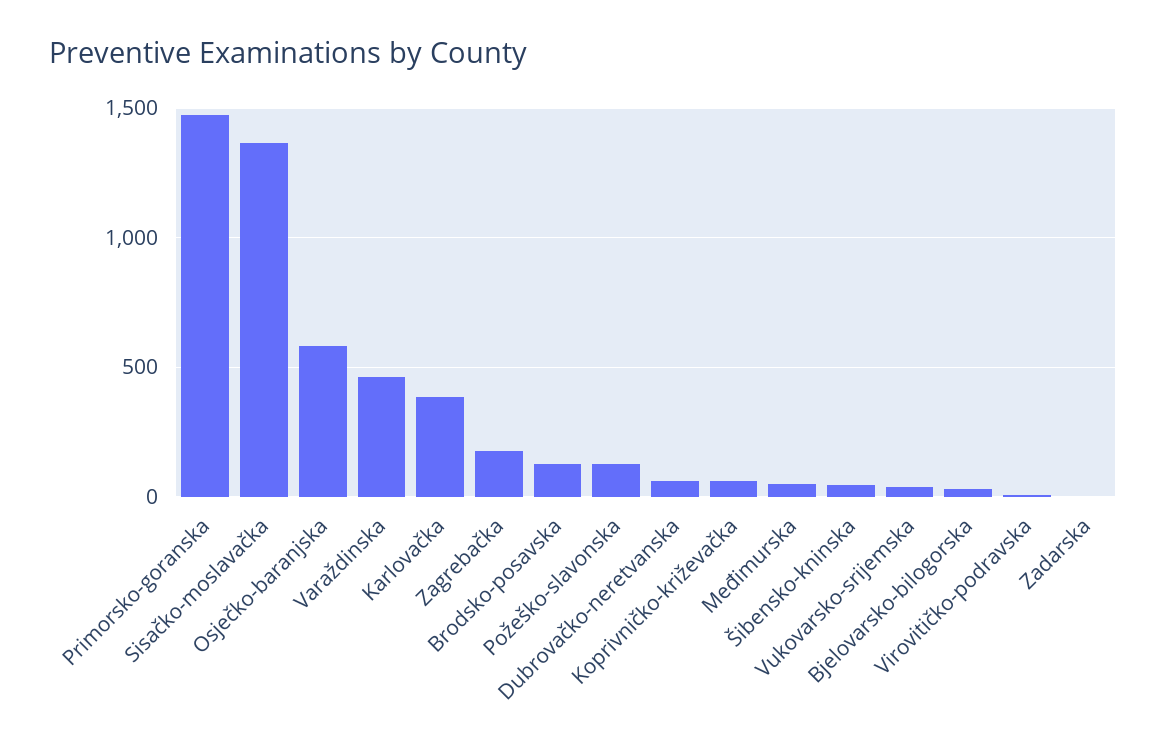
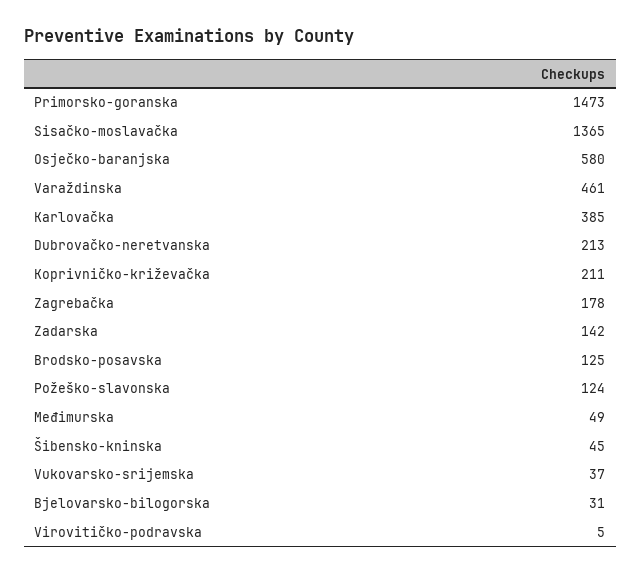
Dubrovačko-neretvanska: 50 -> 213
Koprivničko-križevačka: 50 -> 211
Zadarska: 0 -> 142

